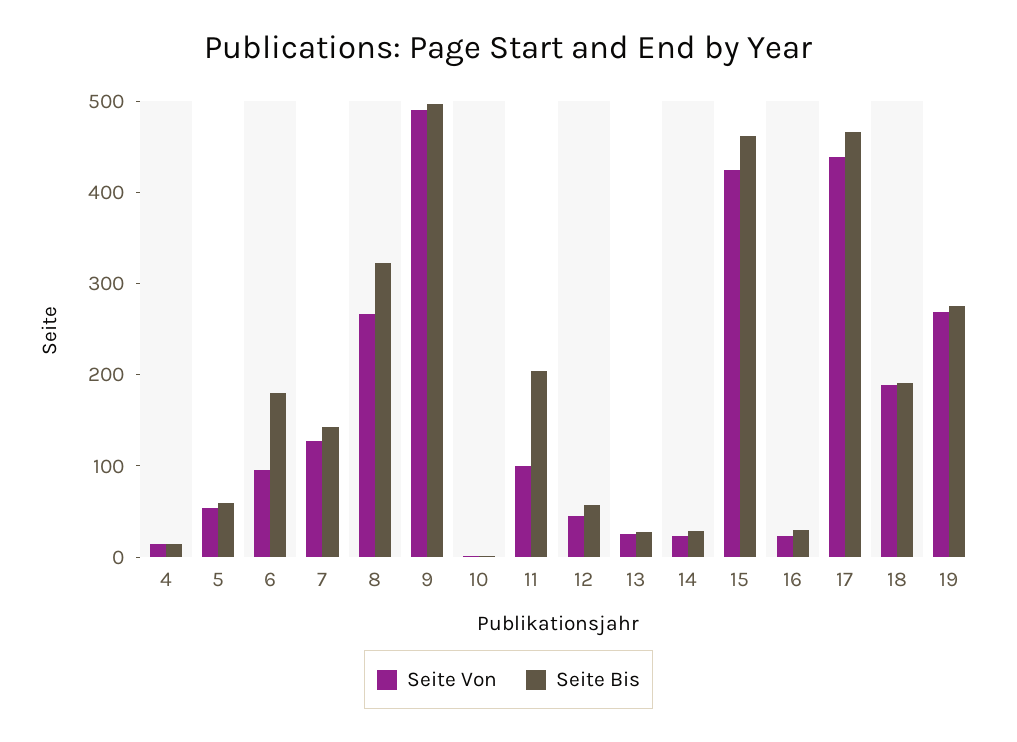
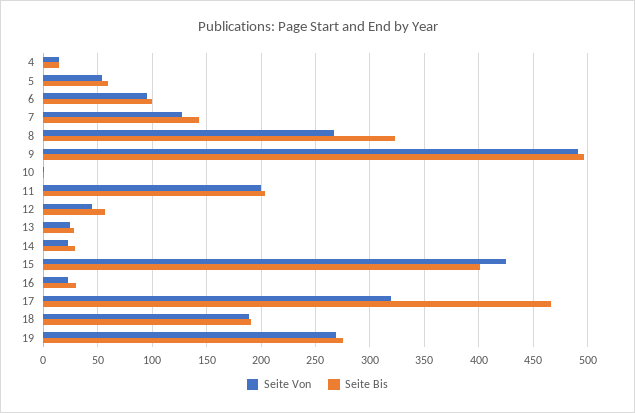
Seite Bis, 6: 180 -> 100
Seite Von, 11: 100 -> 200
Seite Bis, 15: 460 -> 400
Seite Von, 17: 440 -> 320

